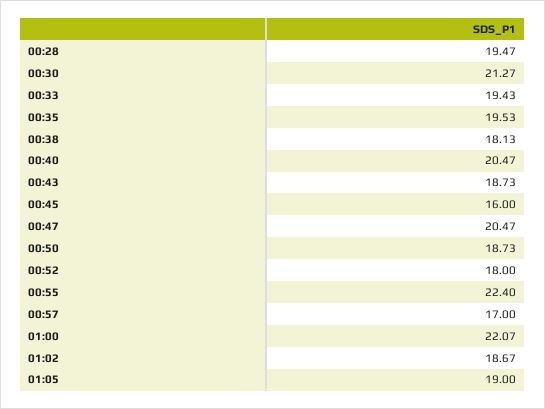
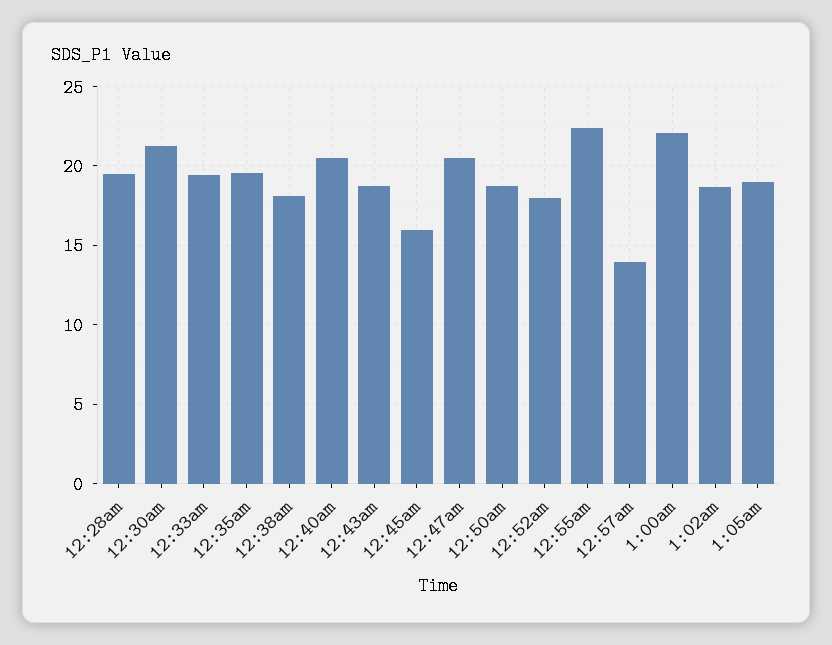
00:57: 17 -> 14

